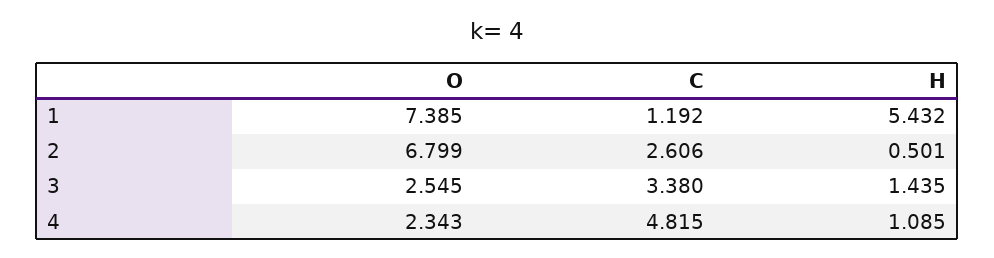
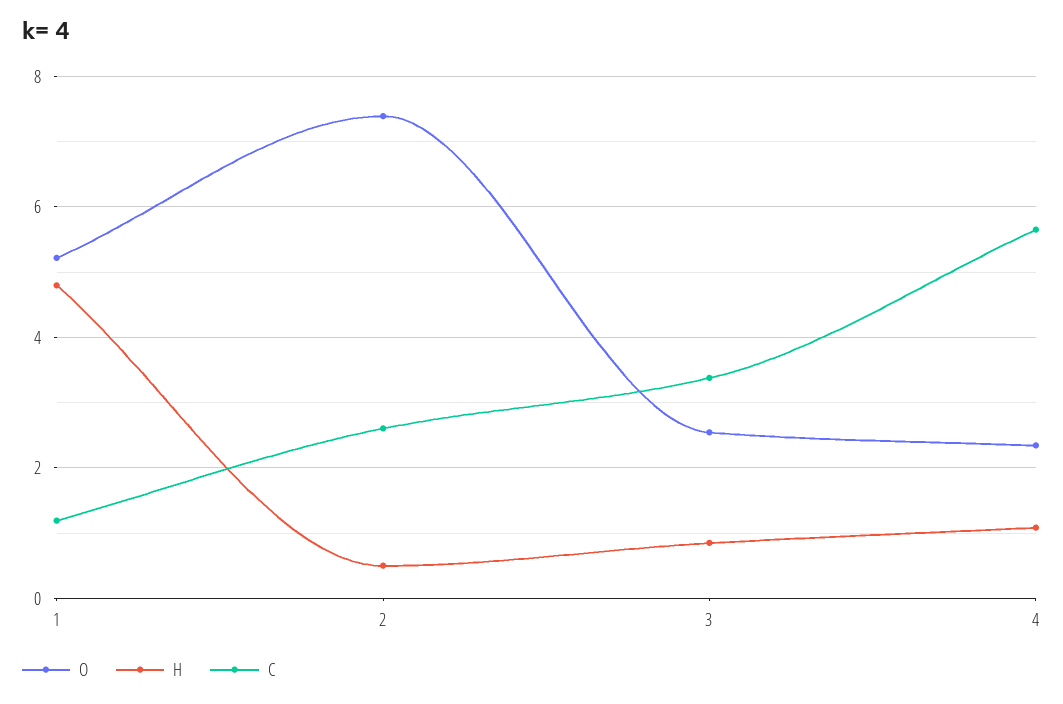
O, 1: 7.385 -> 5.2
H, 1: 5.432 -> 4.8
O, 2: 6.799 -> 7.4
H, 3: 1.435 -> 0.8
C, 4: 4.815 -> 5.6

